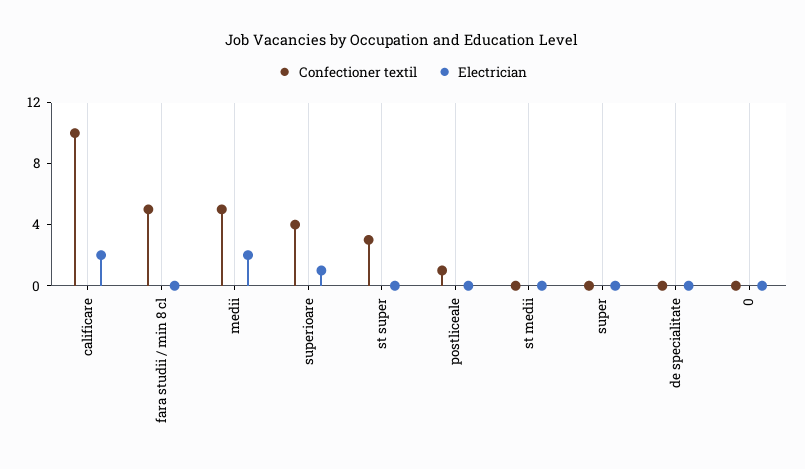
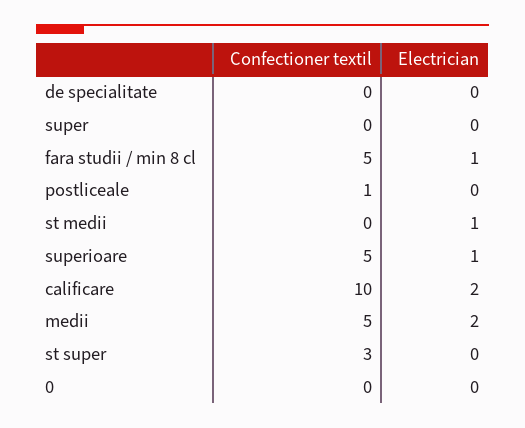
Electrician, fara studii / min 8 cl: 0 -> 1
Confectioner textil, superioare: 4 -> 5
Electrician, st medii: 0 -> 1

